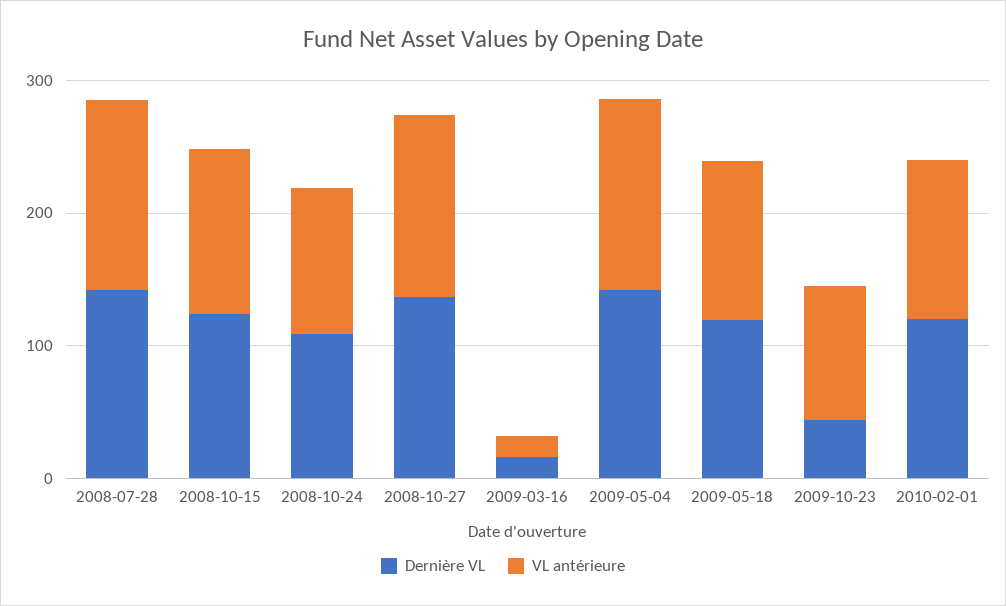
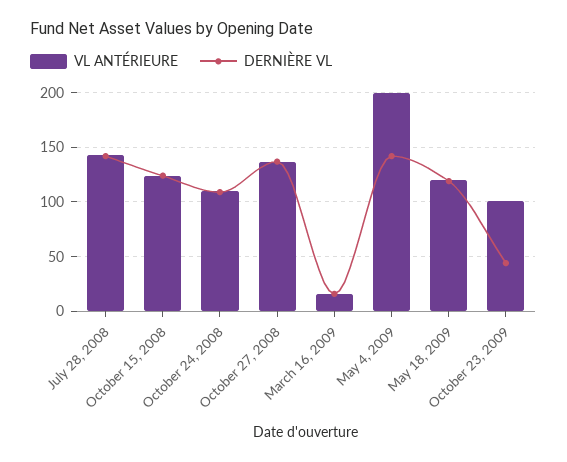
VL antérieure, 2009-05-04: 140 -> 200
Dernière VL, 2010-02-01: 120 -> none
VL antérieure, 2010-02-01: 120 -> none

